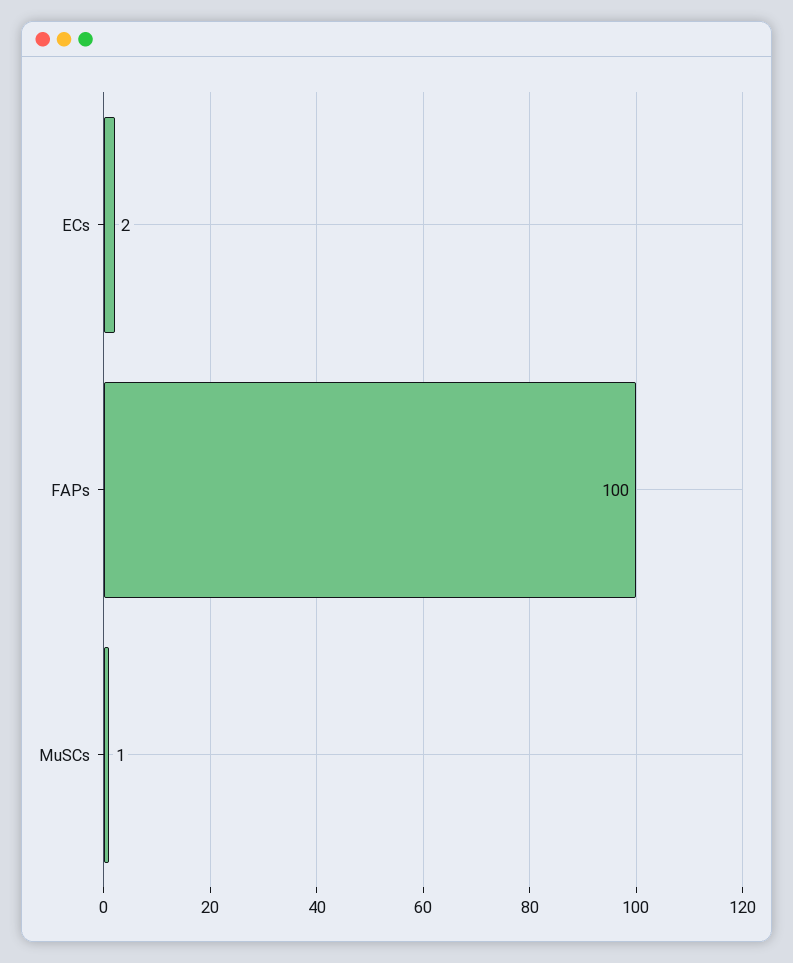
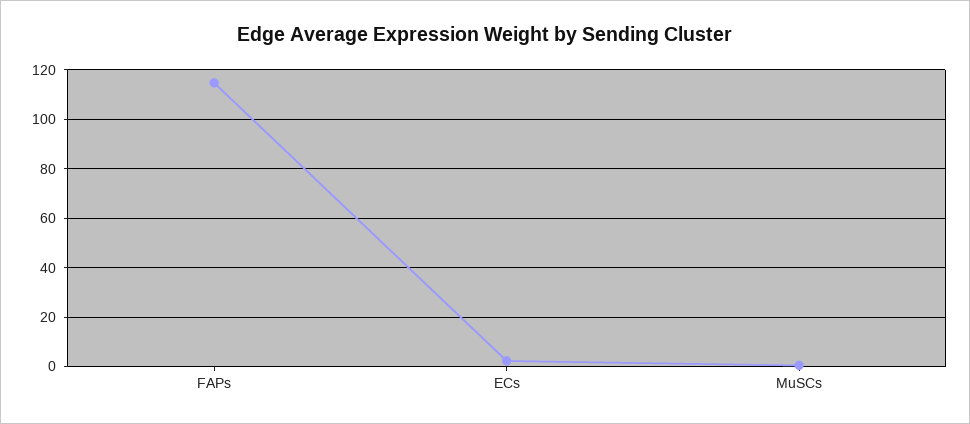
FAPs: 100 -> 115

